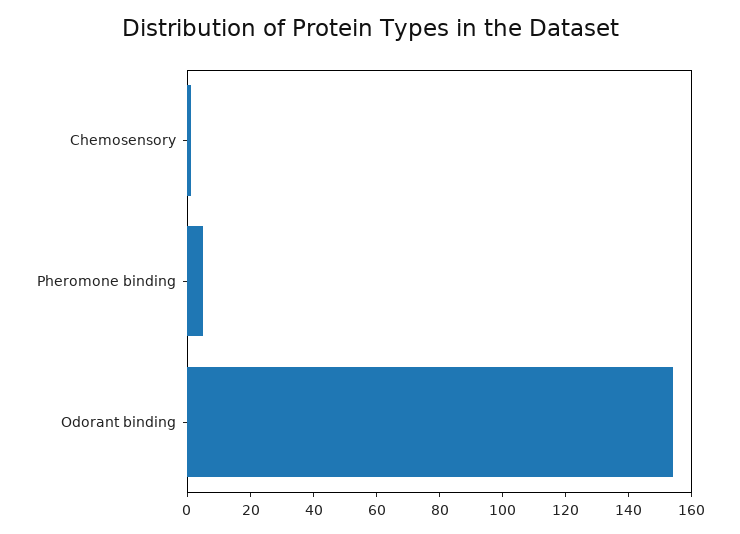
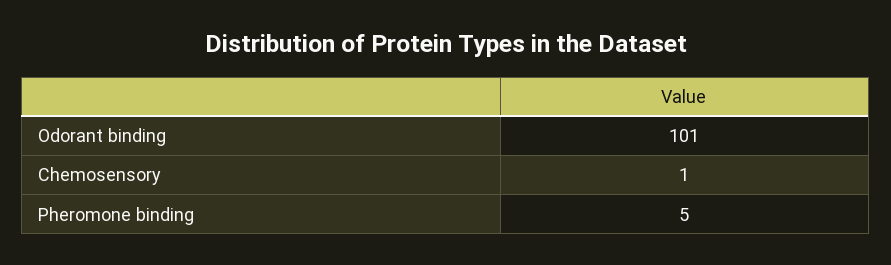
Odorant binding: 155 -> 101

